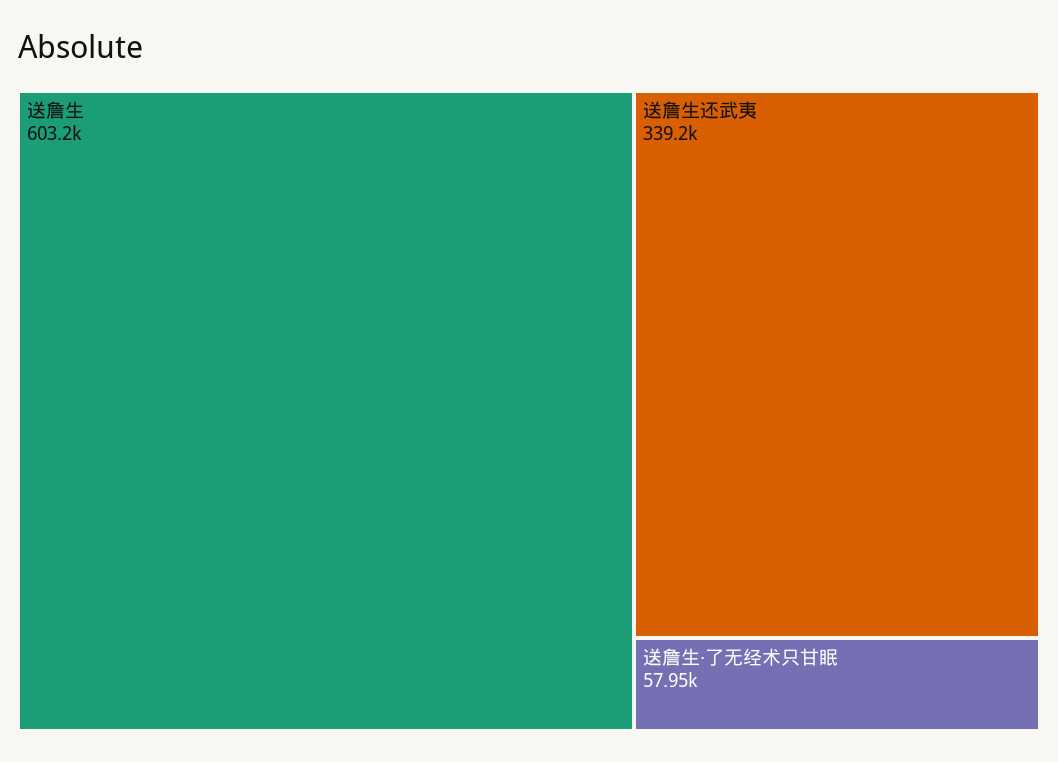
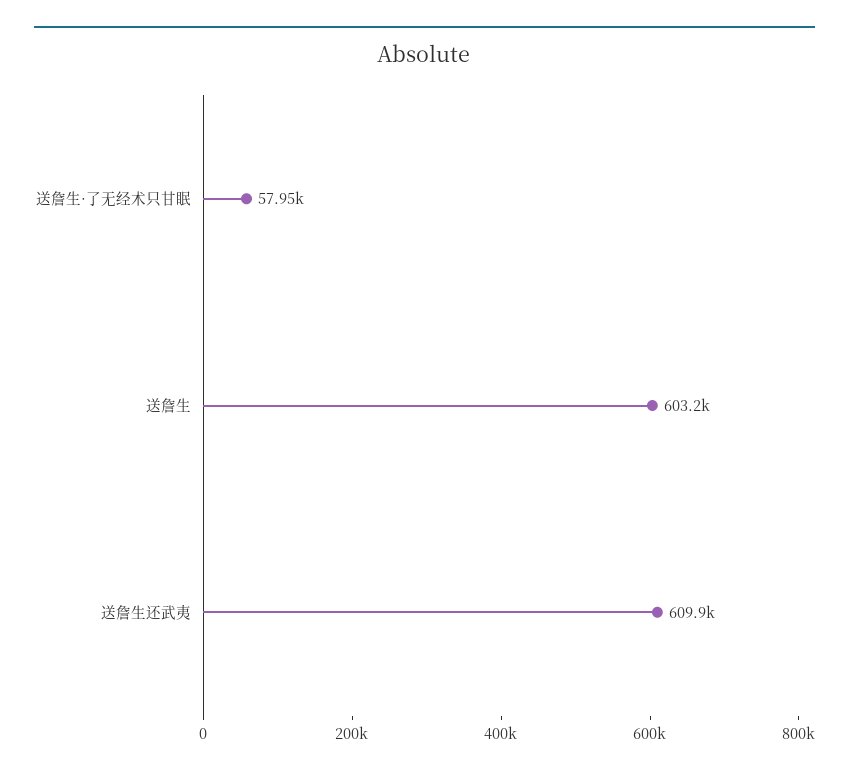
送詹生还武夷: 339200 -> 609900

